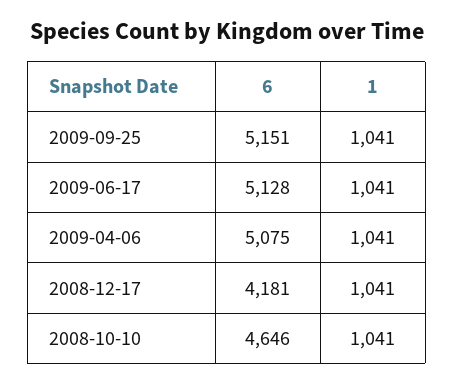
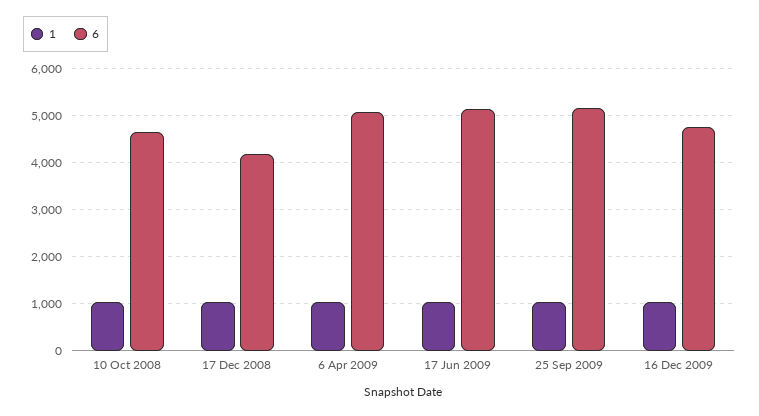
1, 16 Dec 2009: none -> 1000
6, 16 Dec 2009: none -> 4800

